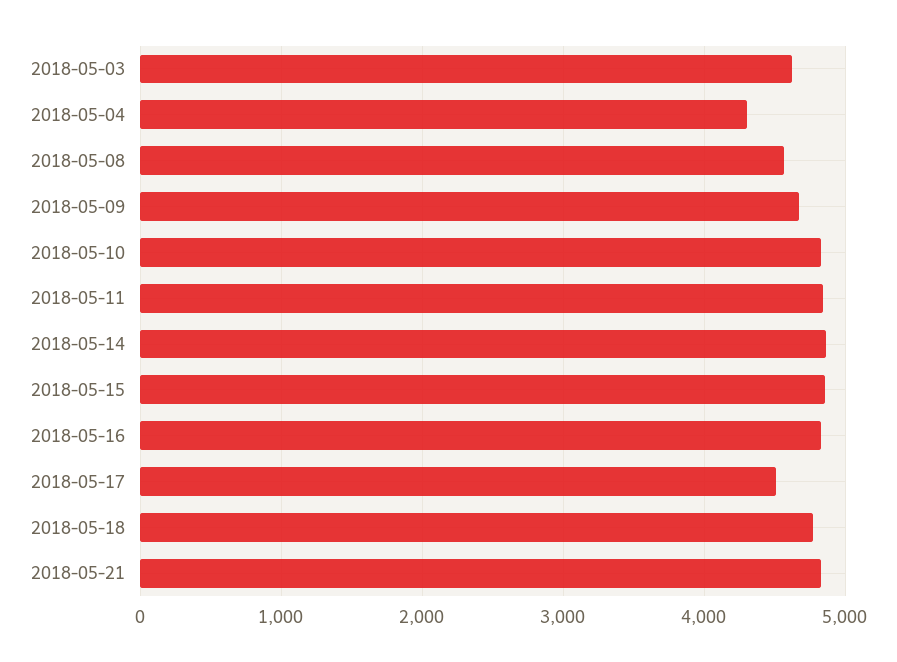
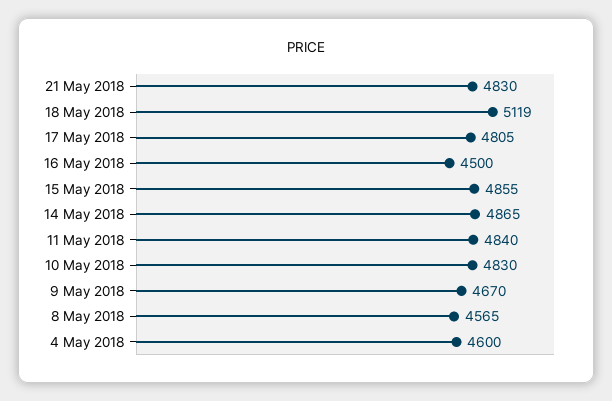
2018-05-03: 4600 -> none
2018-05-04: 4300 -> 4600
2018-05-16: 4800 -> 4500
2018-05-17: 4500 -> 4805
2018-05-18: 4800 -> 5119

